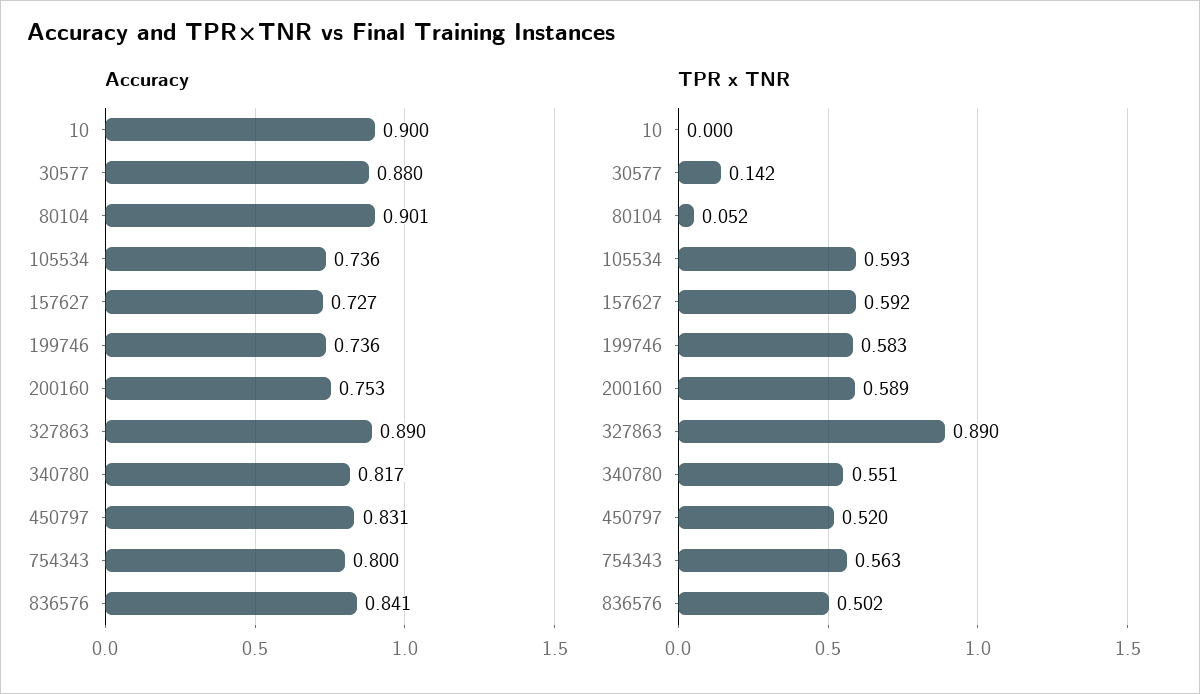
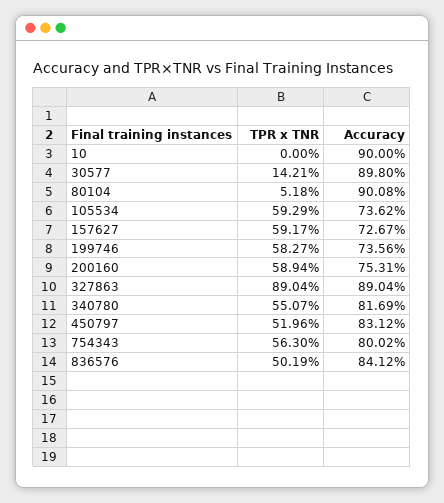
Accuracy, 30577: 0.88 -> 0.898

